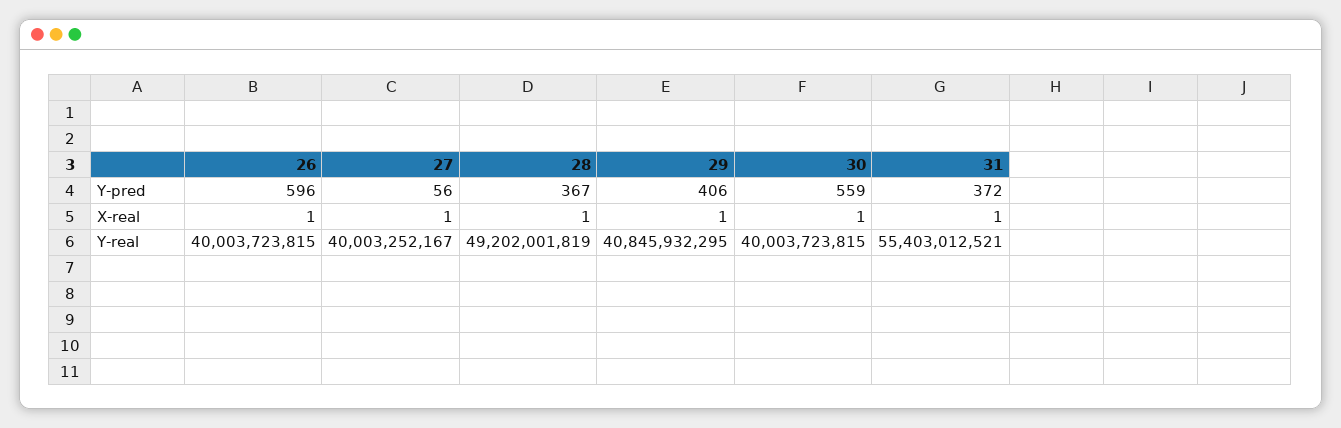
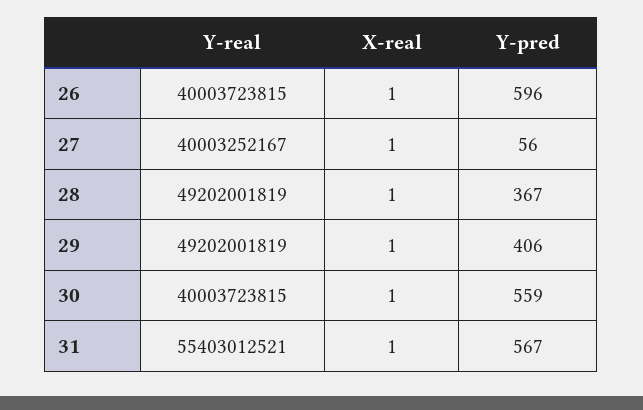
31, Y-pred: 372 -> 567
29, Y-real: 40845932295 -> 49202001819

